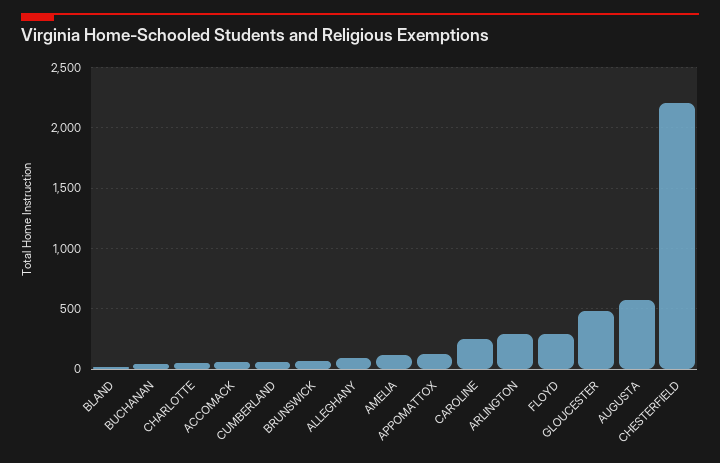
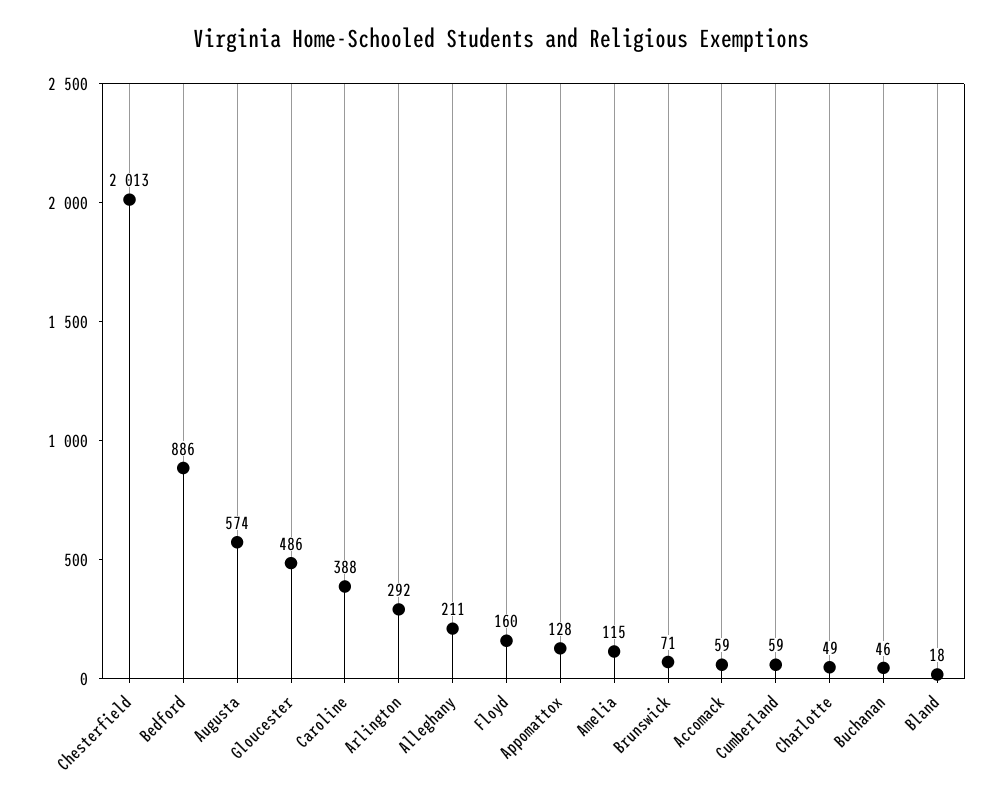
ALLEGHANY: 100 -> 211
CAROLINE: 250 -> 388
FLOYD: 300 -> 160
CHESTERFIELD: 2200 -> 2013
Bedford: none -> 886

